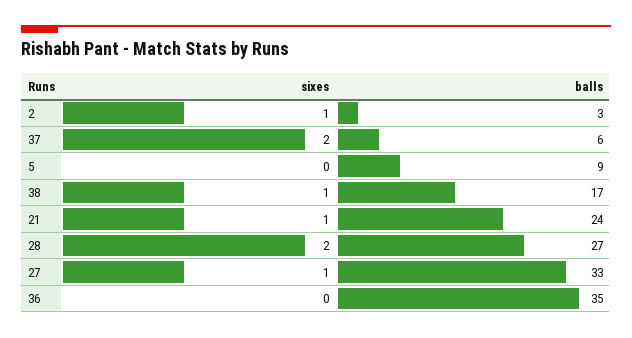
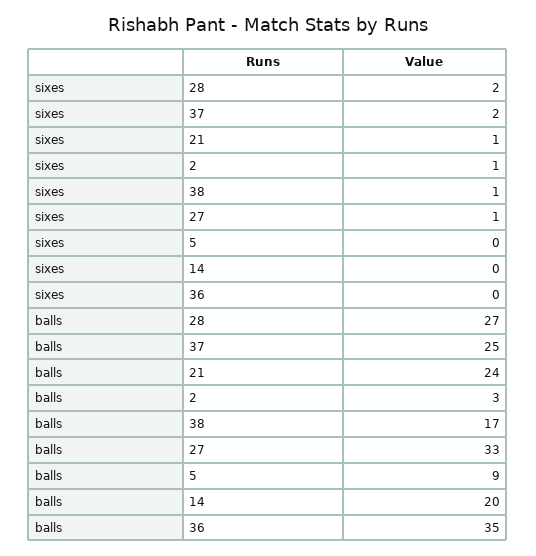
balls, 37: 6 -> 25
sixes, 14: none -> 0
balls, 14: none -> 20

